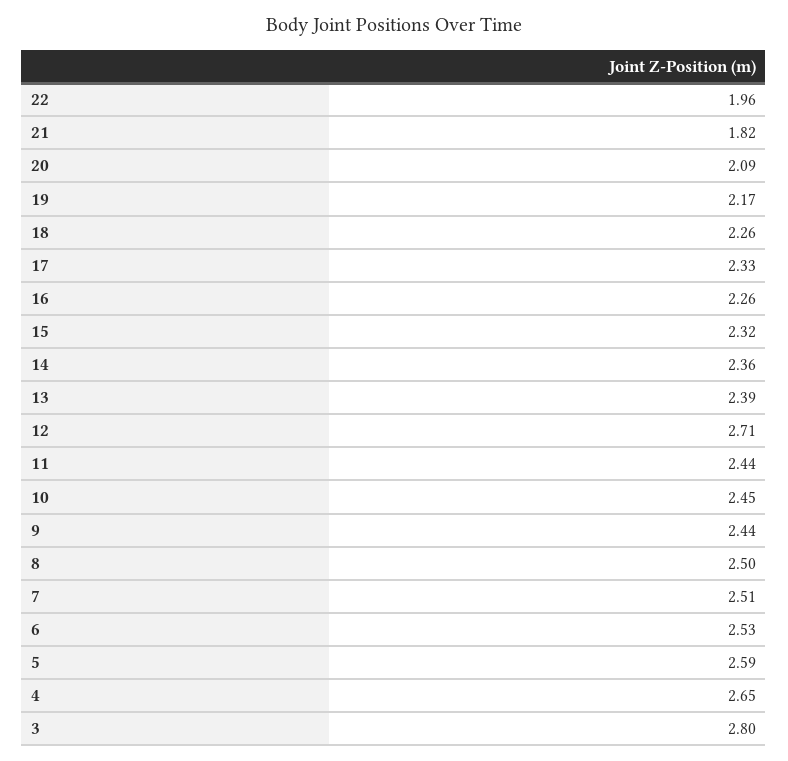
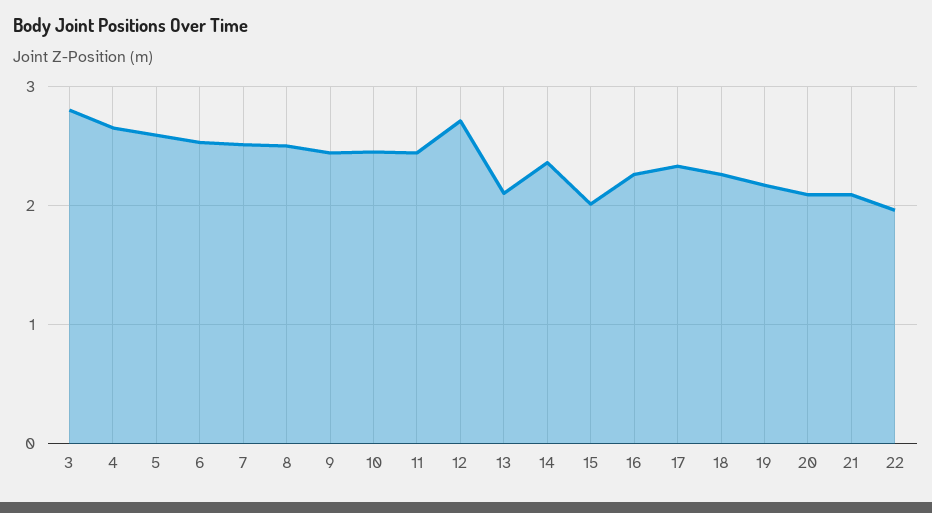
21: 1.82 -> 2.1
15: 2.32 -> 2
13: 2.39 -> 2.1

